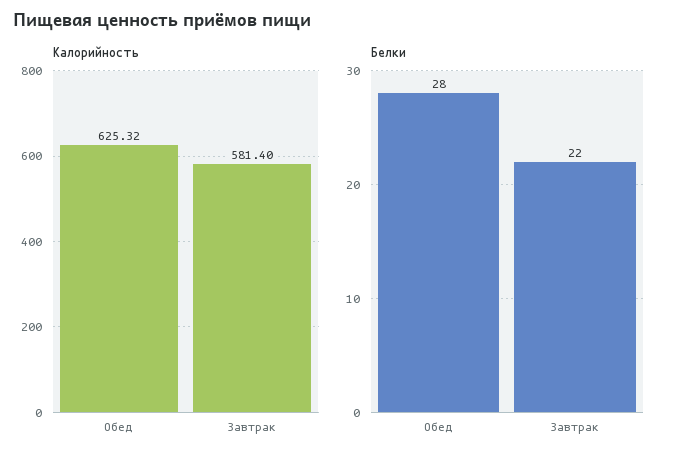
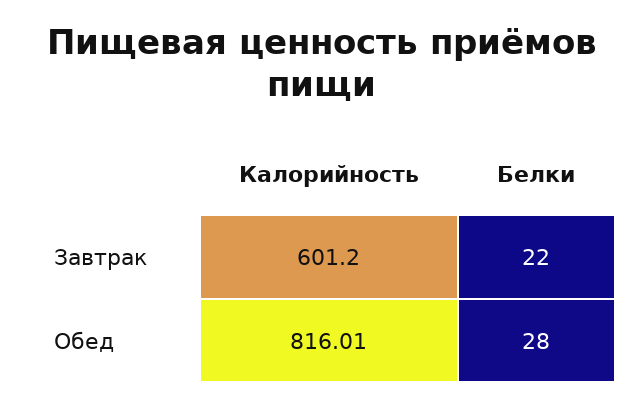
Калорийность, Обед: 625.32 -> 816.01
Калорийность, Завтрак: 581.4 -> 601.2

